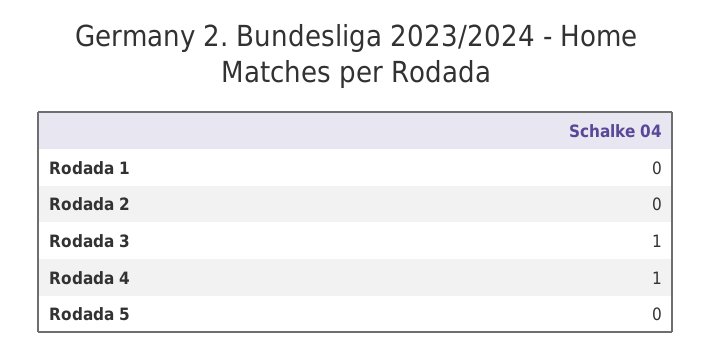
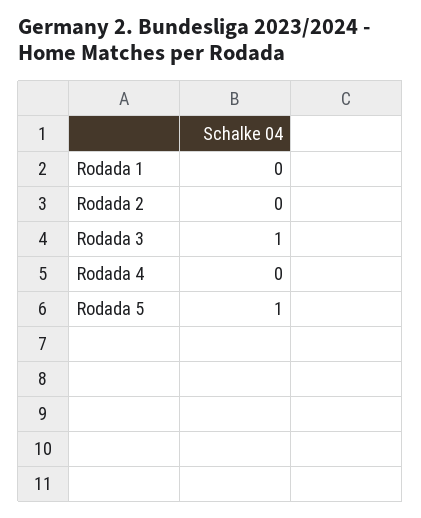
Rodada 4: 1 -> 0
Rodada 5: 0 -> 1

